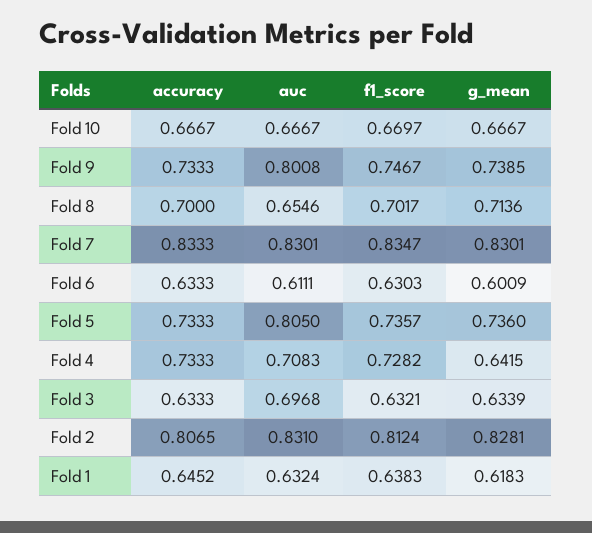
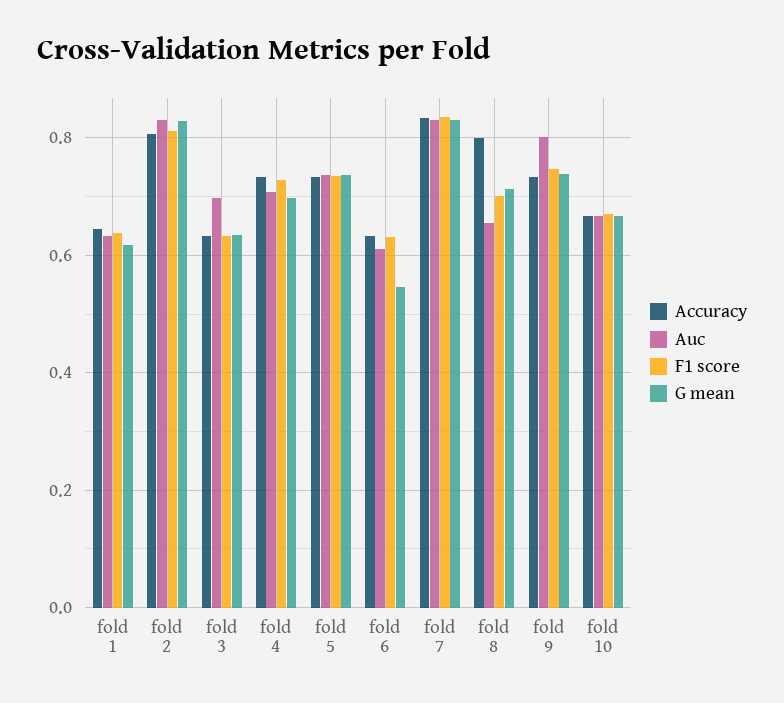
accuracy, Fold 8: 0.7 -> 0.8
g_mean, Fold 6: 0.6009 -> 0.54
auc, Fold 5: 0.805 -> 0.74
g_mean, Fold 4: 0.6415 -> 0.7

